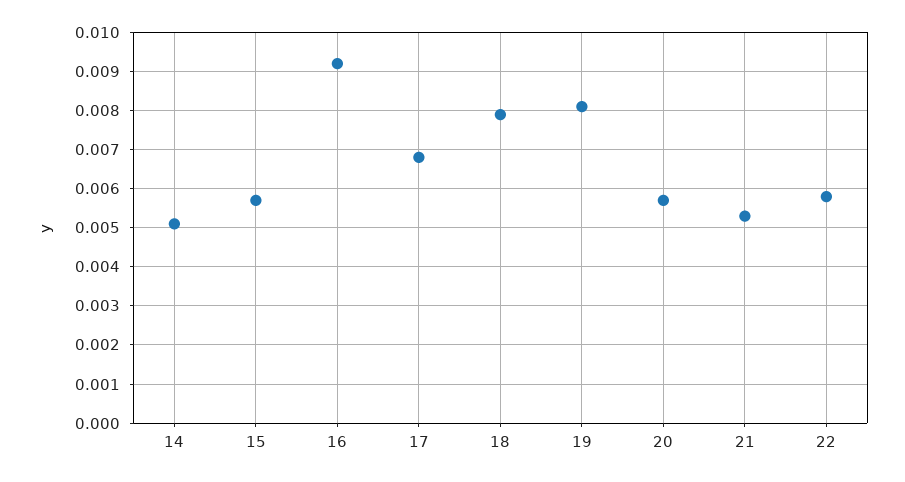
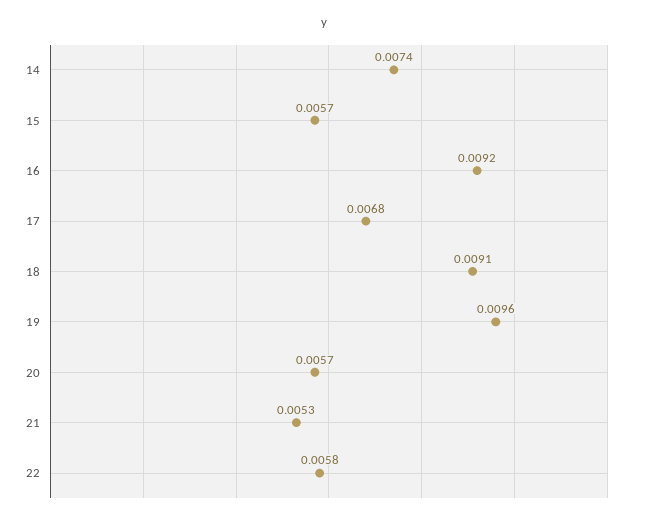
14: 0.005 -> 0.0074
18: 0.008 -> 0.0091
19: 0.008 -> 0.0096

